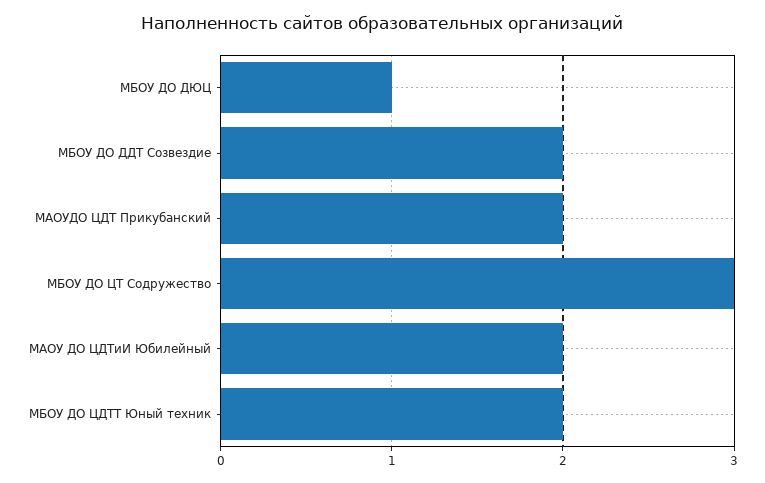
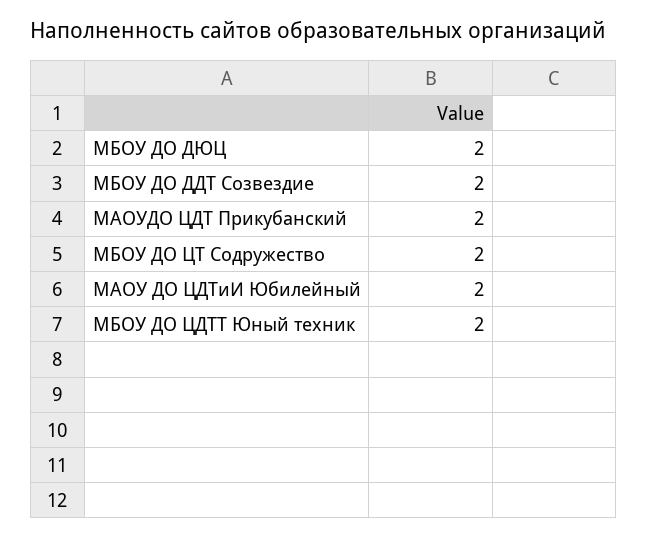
МБОУ ДО ДЮЦ: 1 -> 2
МБОУ ДО ЦТ Содружество: 3 -> 2

